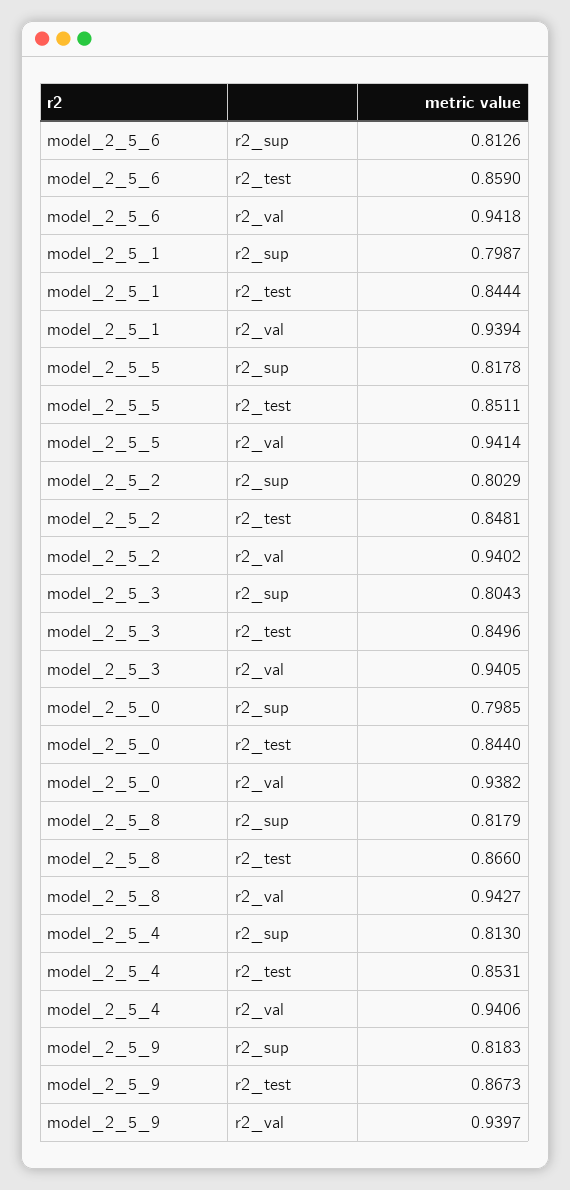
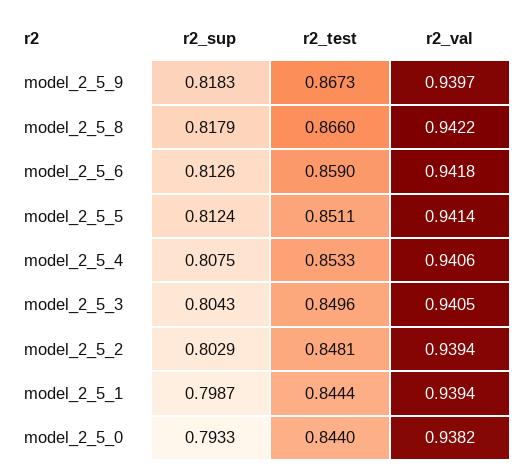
model_2_5_5, r2_sup: 0.8178 -> 0.8124
model_2_5_2, r2_val: 0.9402 -> 0.9394
model_2_5_0, r2_sup: 0.7985 -> 0.7933
model_2_5_8, r2_val: 0.9427 -> 0.9422
model_2_5_4, r2_sup: 0.813 -> 0.8075
model_2_5_4, r2_test: 0.8531 -> 0.8533

